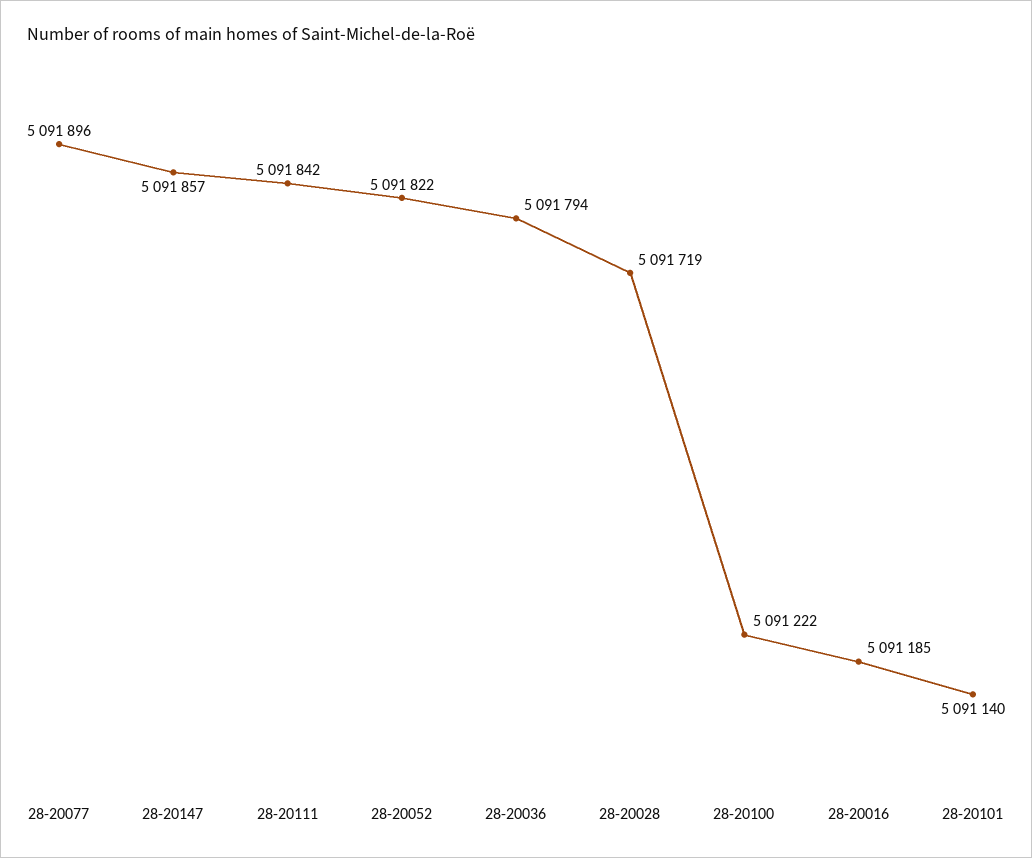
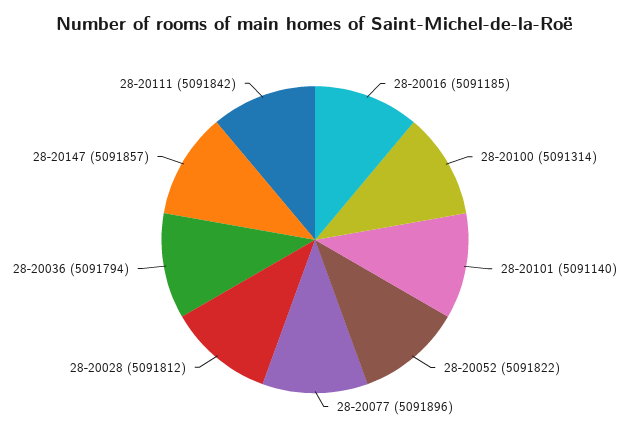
28-20028: 5091719 -> 5091812
28-20100: 5091222 -> 5091314

